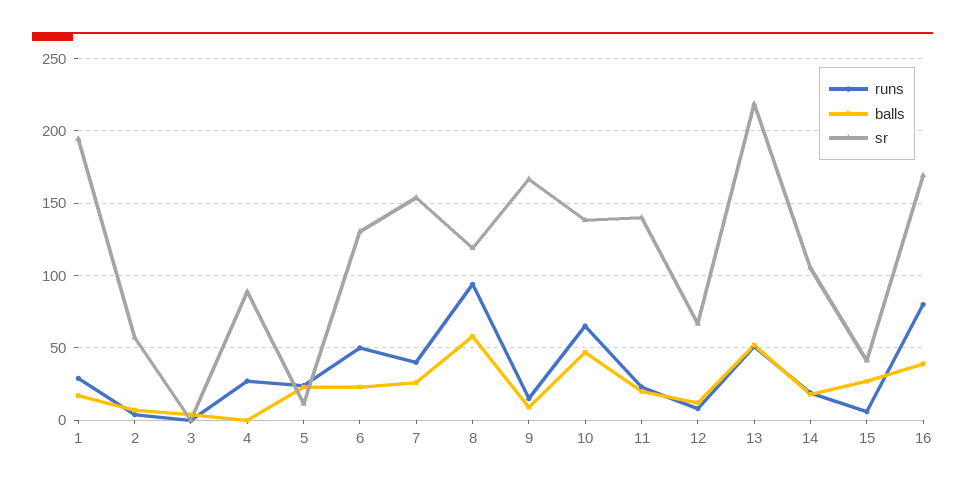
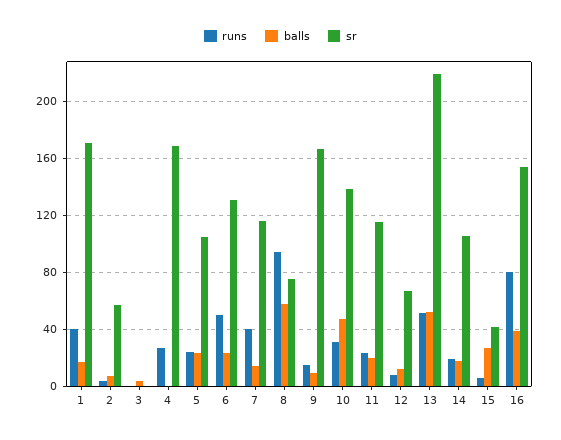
runs, 1: 30 -> 40
sr, 1: 195 -> 170
sr, 4: 90 -> 170
sr, 5: 10 -> 105
balls, 7: 25 -> 15
sr, 7: 155 -> 115
sr, 8: 120 -> 75
runs, 10: 65 -> 30
sr, 11: 140 -> 115
sr, 16: 170 -> 155

